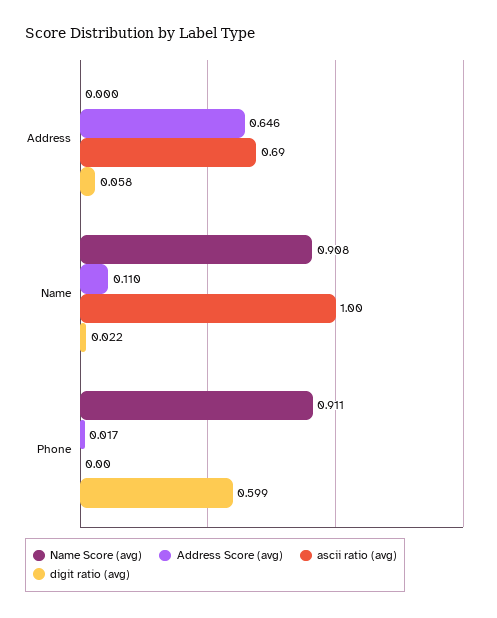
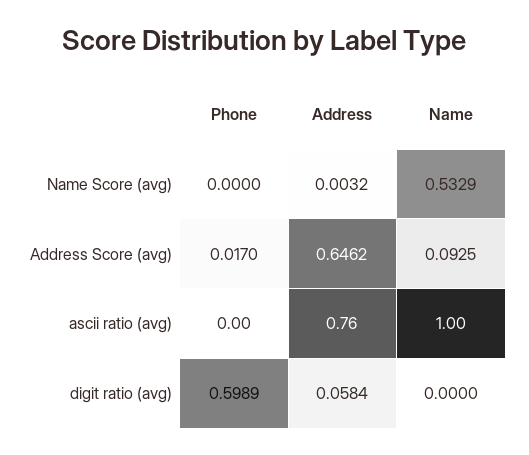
Name Score (avg), Address: 0 -> 0.0032
ascii ratio (avg), Address: 0.69 -> 0.76
Name Score (avg), Name: 0.908 -> 0.5329
Address Score (avg), Name: 0.11 -> 0.0925
digit ratio (avg), Name: 0.022 -> 0
Name Score (avg), Phone: 0.911 -> 0

